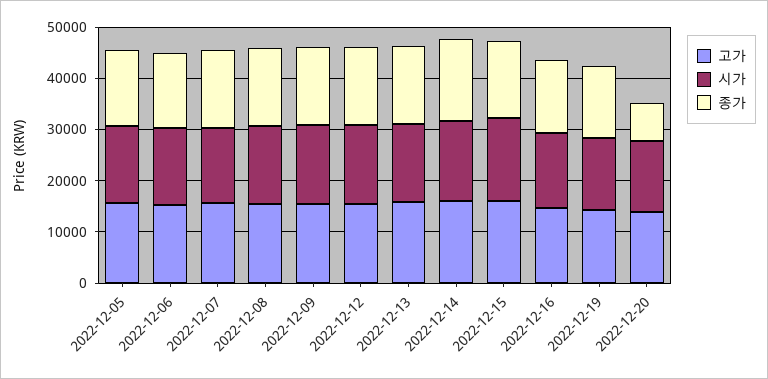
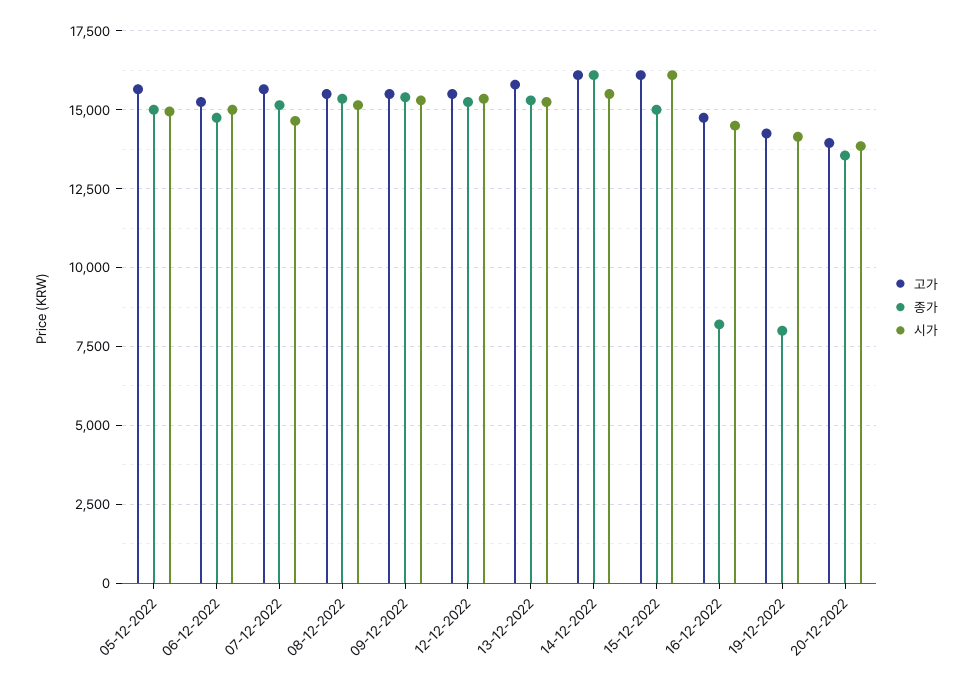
종가, 2022-12-16: 14000 -> 8250
종가, 2022-12-19: 14000 -> 8000
종가, 2022-12-20: 8000 -> 13500

